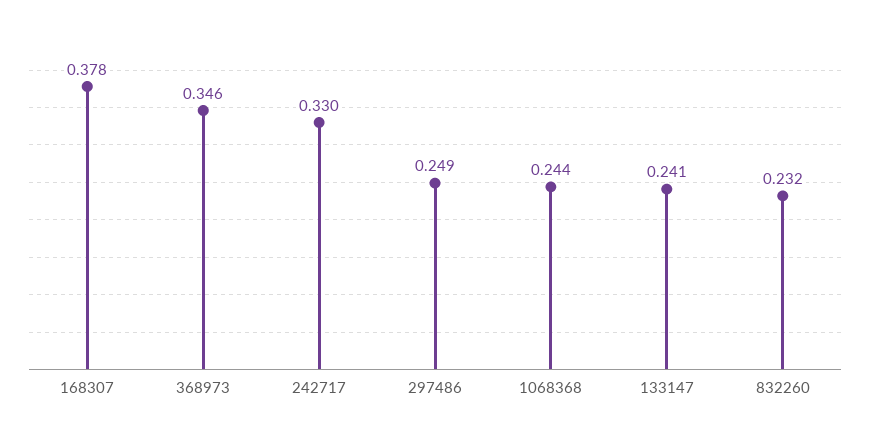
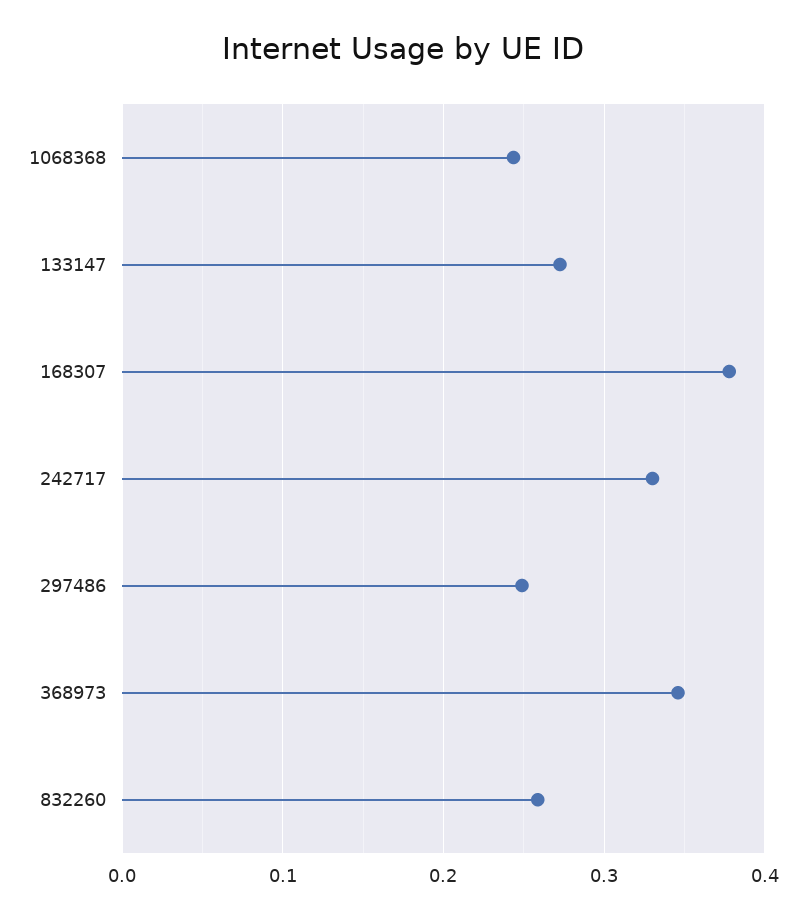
133147: 0.241 -> 0.27
832260: 0.232 -> 0.26

